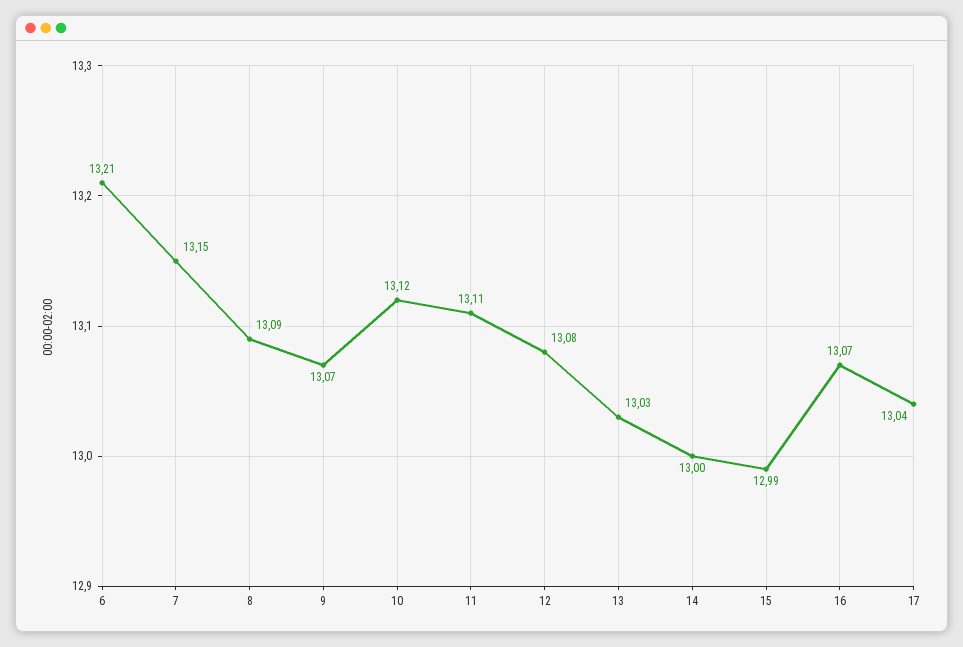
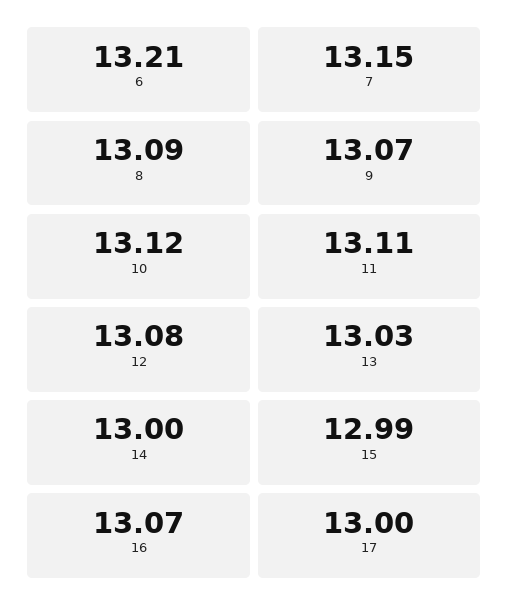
17: 13.04 -> 13

